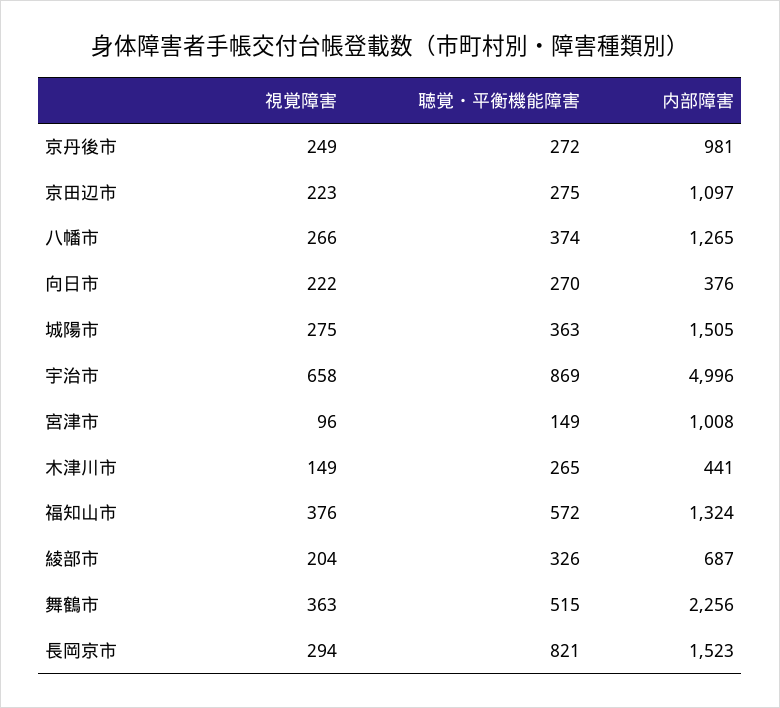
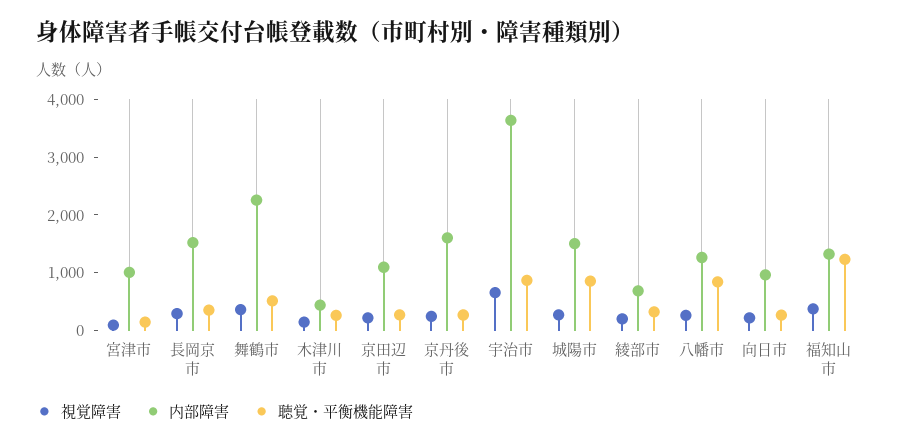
内部障害, 京丹後市: 981 -> 1600
聴覚・平衡機能障害, 八幡市: 374 -> 800
内部障害, 向日市: 376 -> 1000
聴覚・平衡機能障害, 城陽市: 363 -> 800
内部障害, 宇治市: 4996 -> 3600
聴覚・平衡機能障害, 福知山市: 572 -> 1200
聴覚・平衡機能障害, 長岡京市: 821 -> 400

